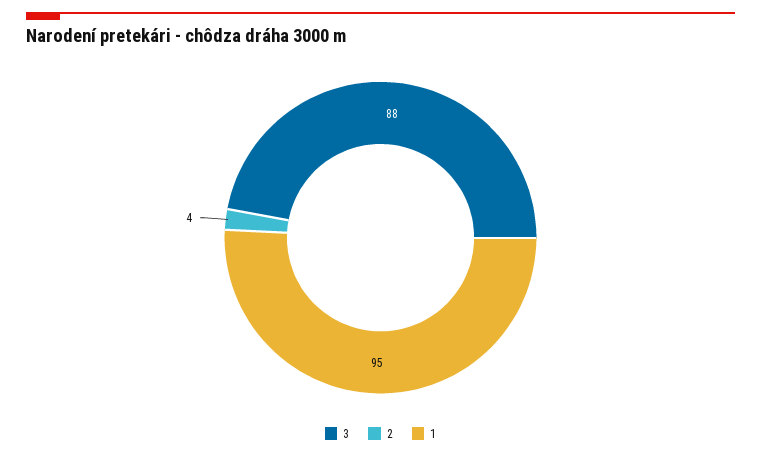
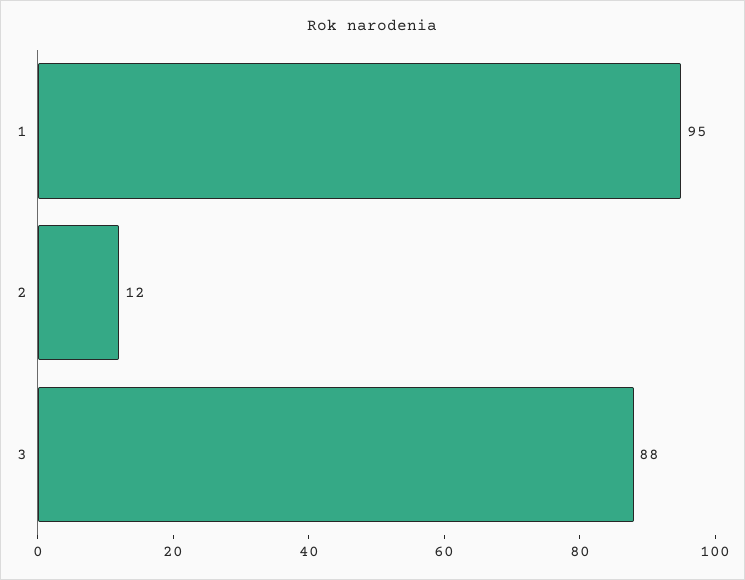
2: 4 -> 12

